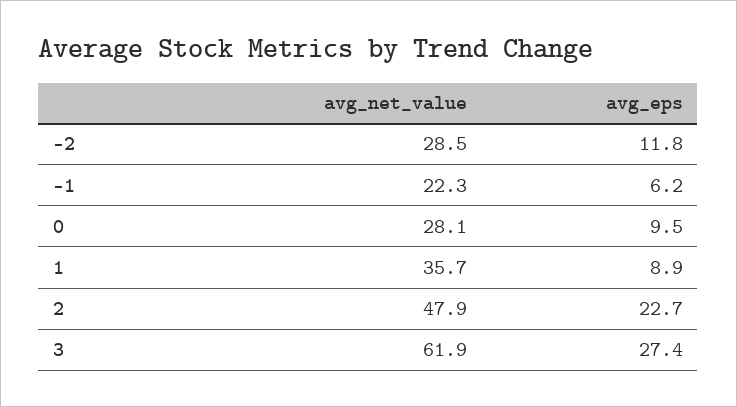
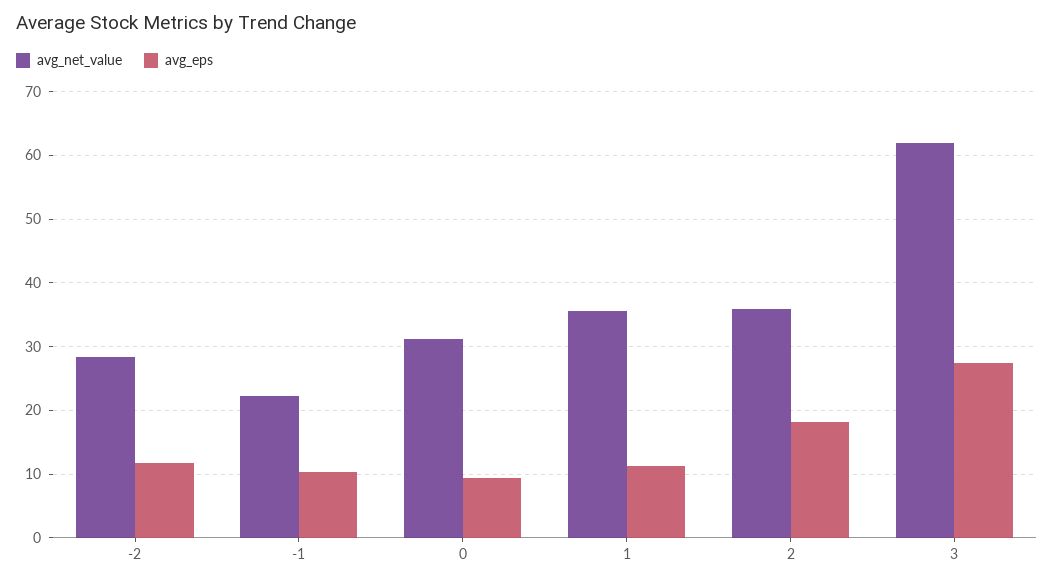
avg_eps, -1: 6.2 -> 10
avg_net_value, 0: 28.1 -> 31
avg_eps, 1: 8.9 -> 11
avg_net_value, 2: 47.9 -> 36
avg_eps, 2: 22.7 -> 18

